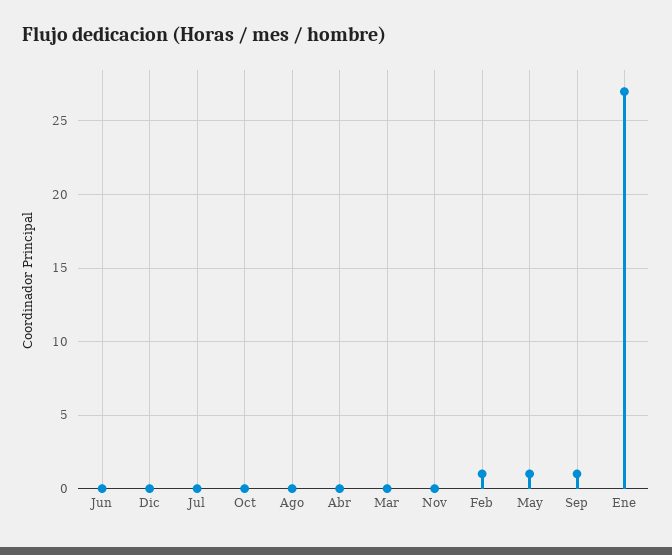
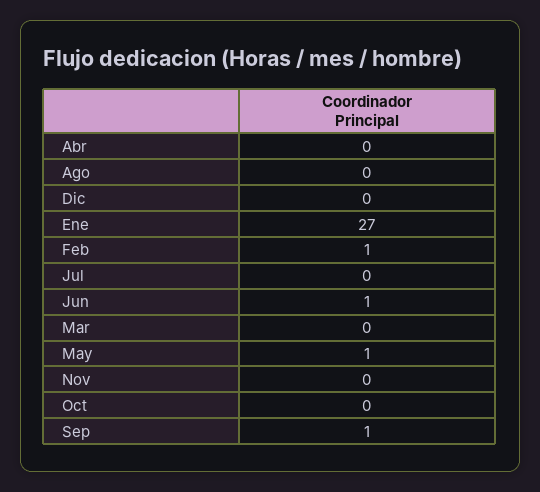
Jun: 0 -> 1

